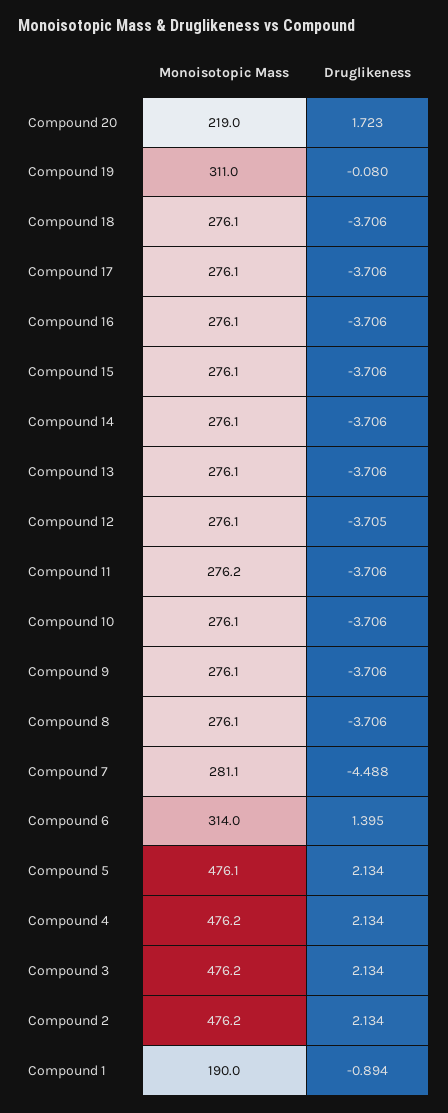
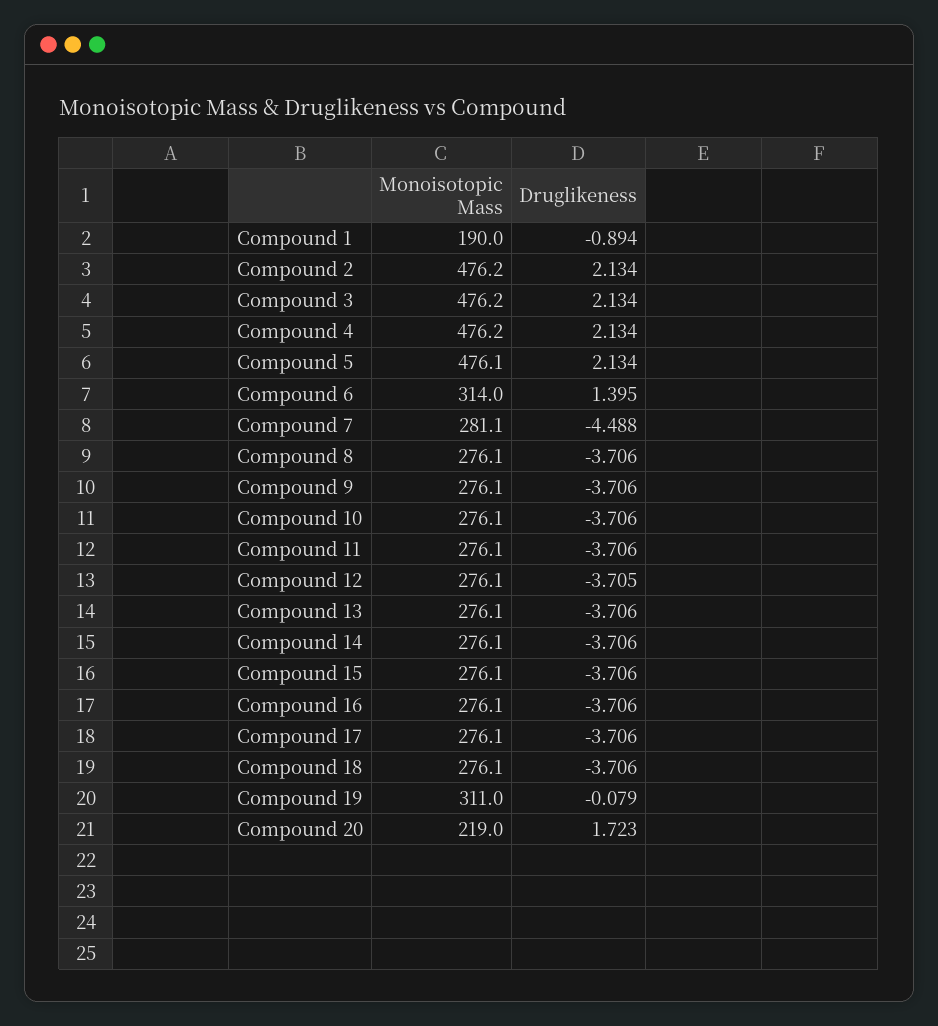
Druglikeness, Compound 19: -0.08 -> -0.079
Monoisotopic Mass, Compound 11: 276.2 -> 276.1

